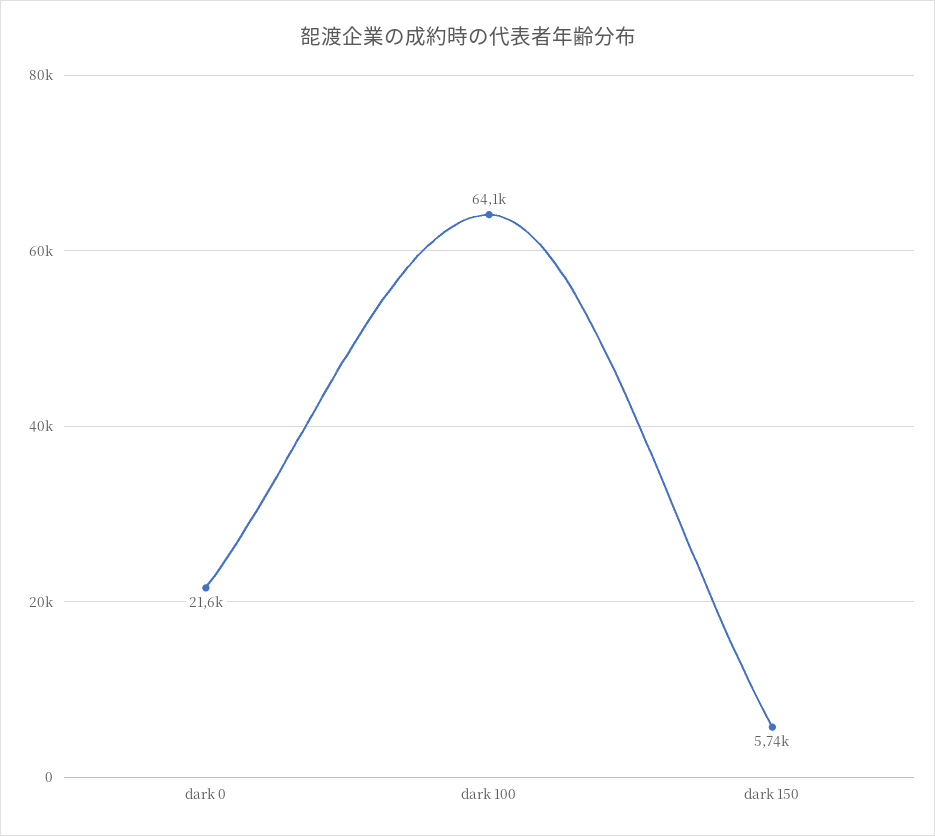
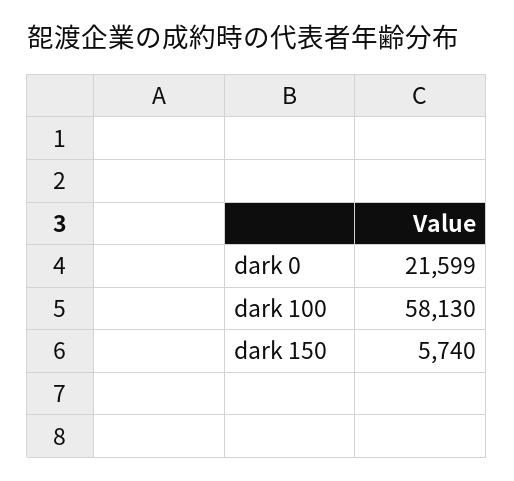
dark 100: 64100 -> 58130

